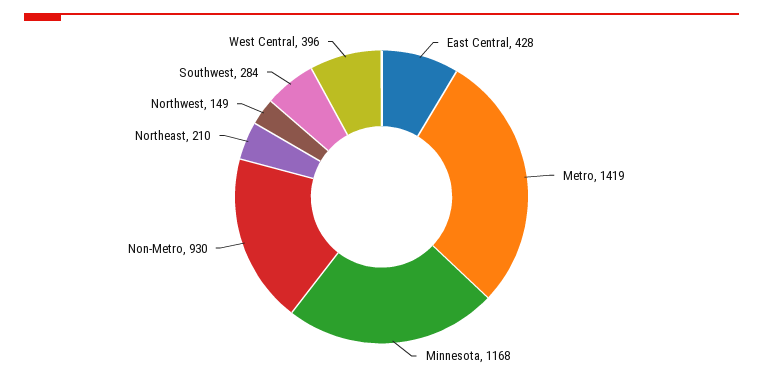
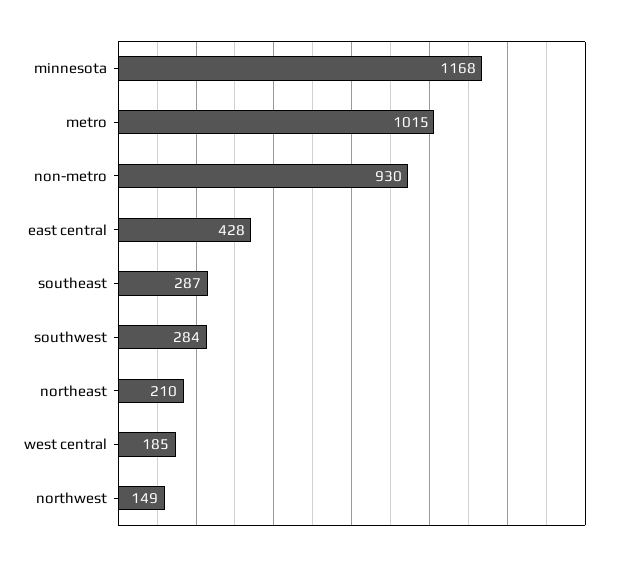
Metro: 1419 -> 1015
West Central: 396 -> 185
southeast: none -> 287

